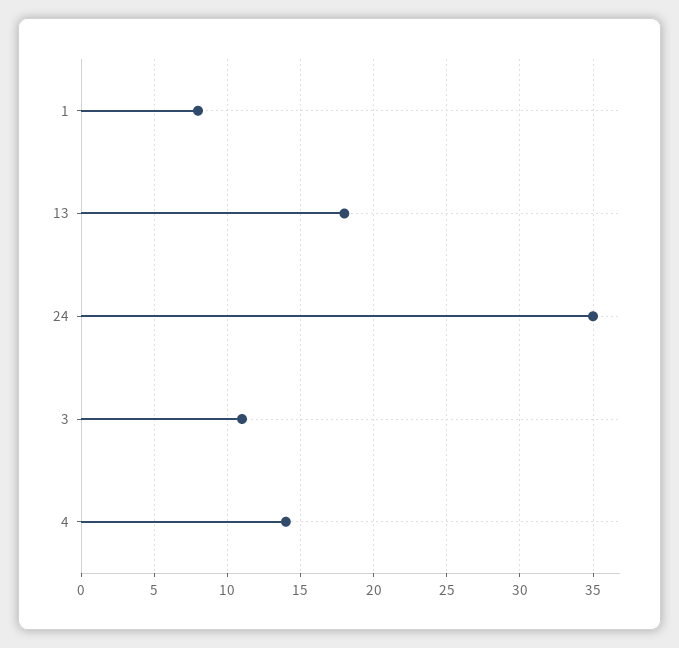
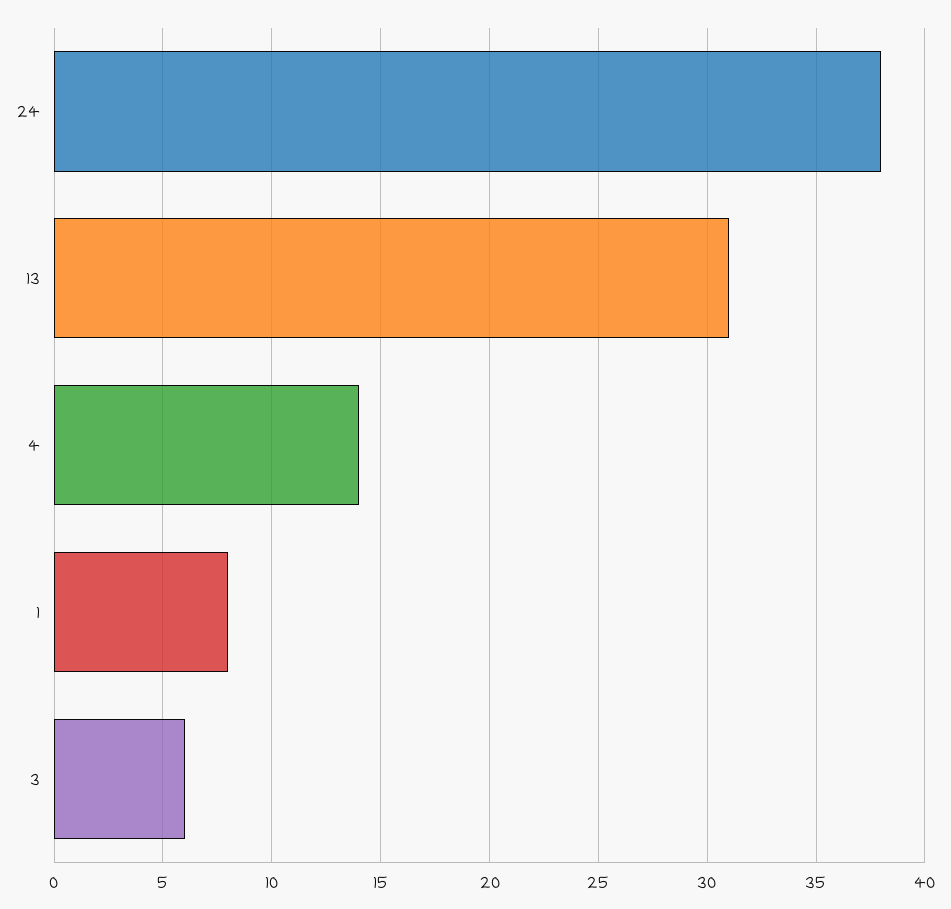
13: 18 -> 31
24: 35 -> 38
3: 11 -> 6

